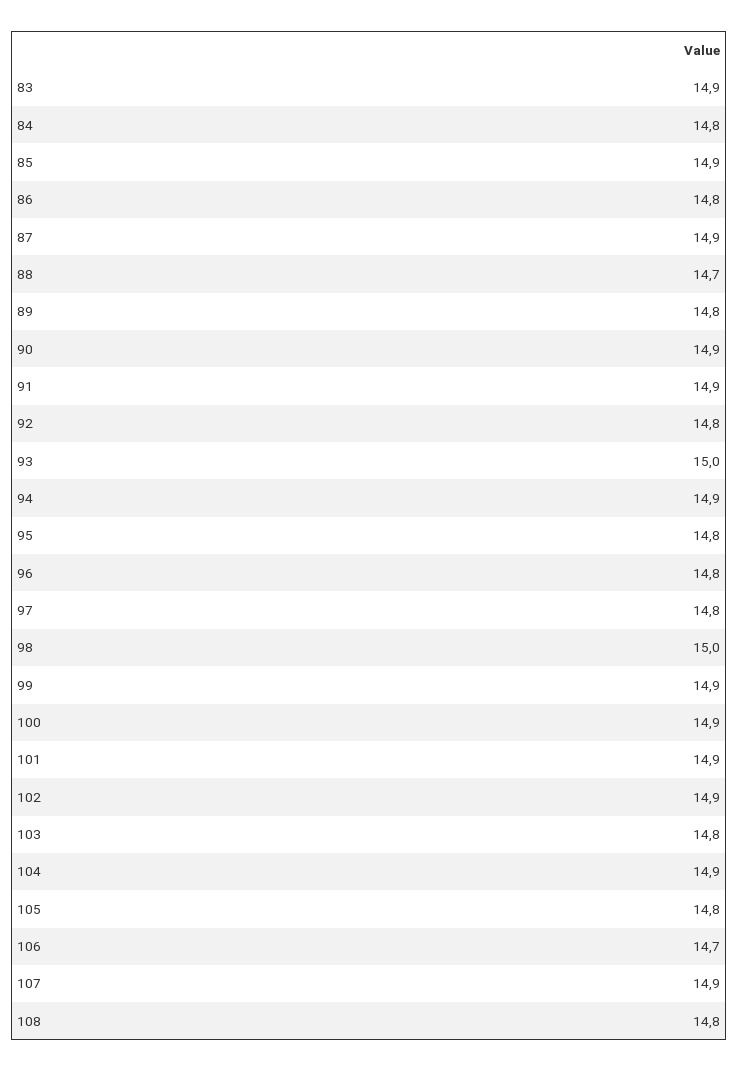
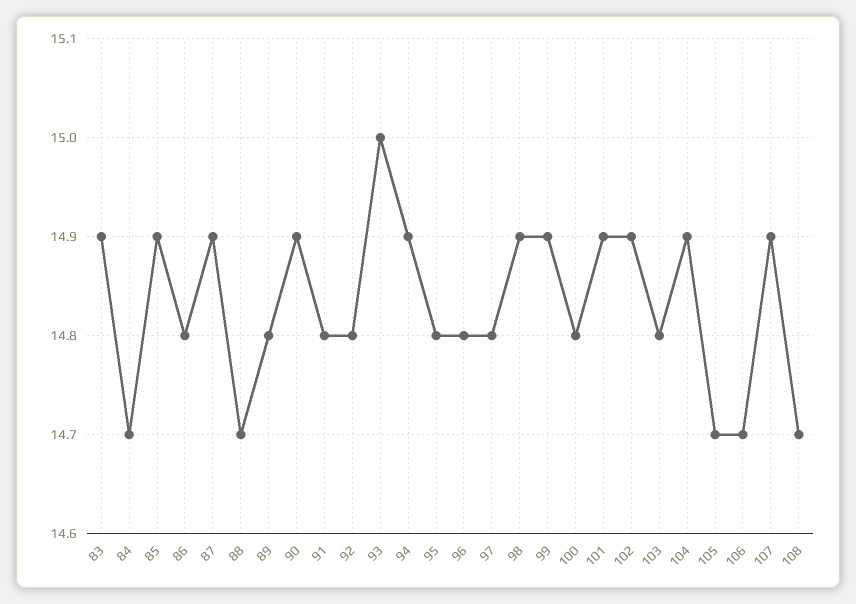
84: 14.8 -> 14.7
91: 14.9 -> 14.8
98: 15 -> 14.9
100: 14.9 -> 14.8
105: 14.8 -> 14.7
108: 14.8 -> 14.7

